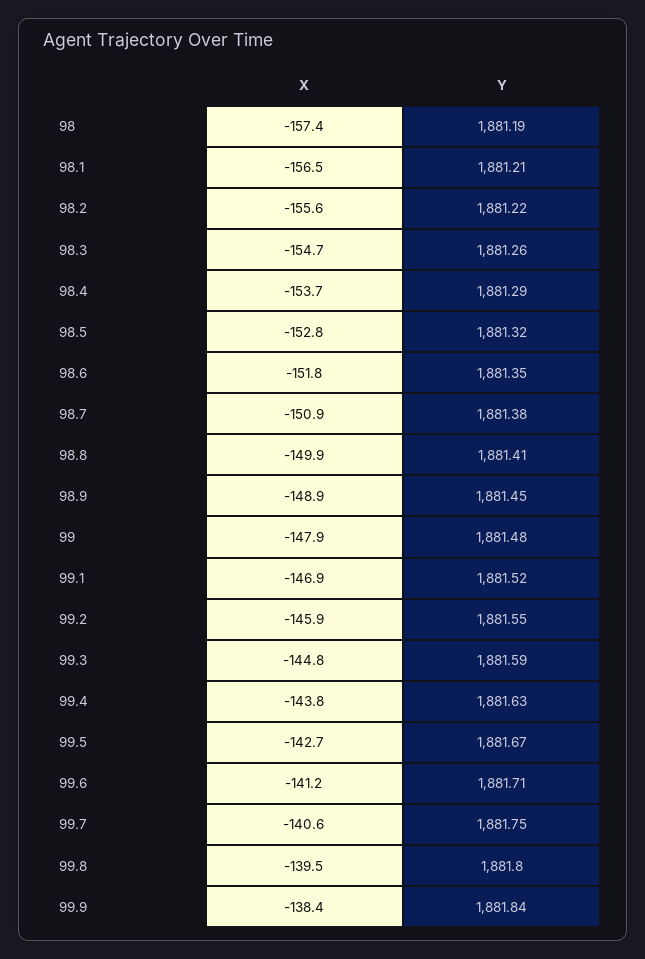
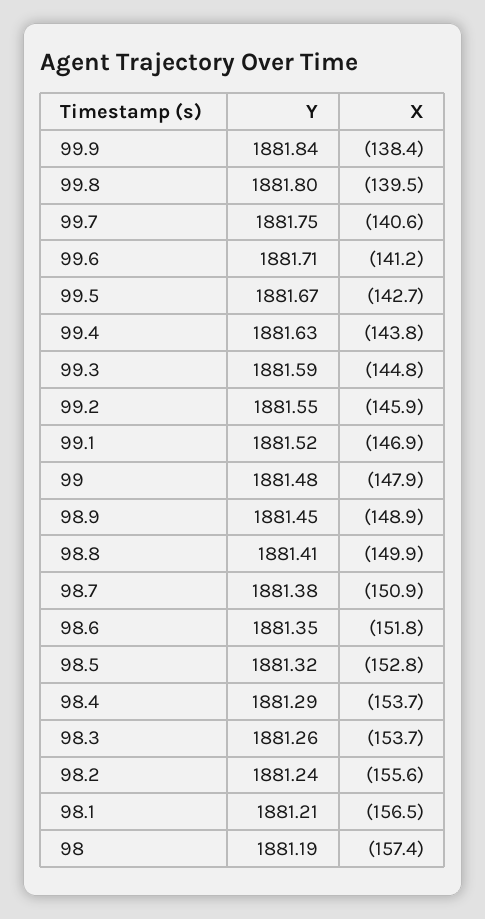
Y, 98.2: 1881.22 -> 1881.24
X, 98.3: -154.7 -> -153.7

